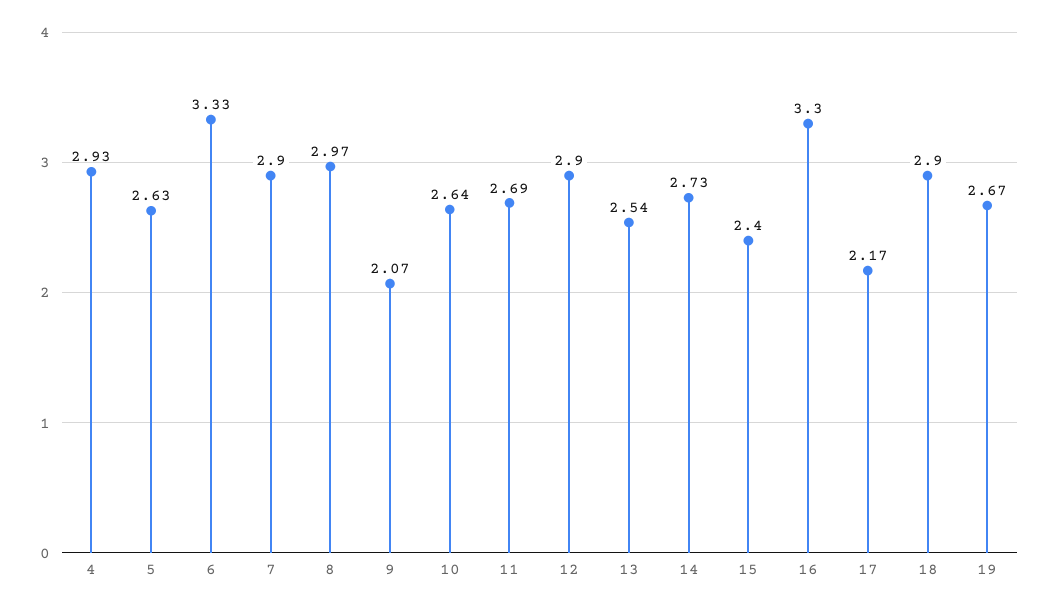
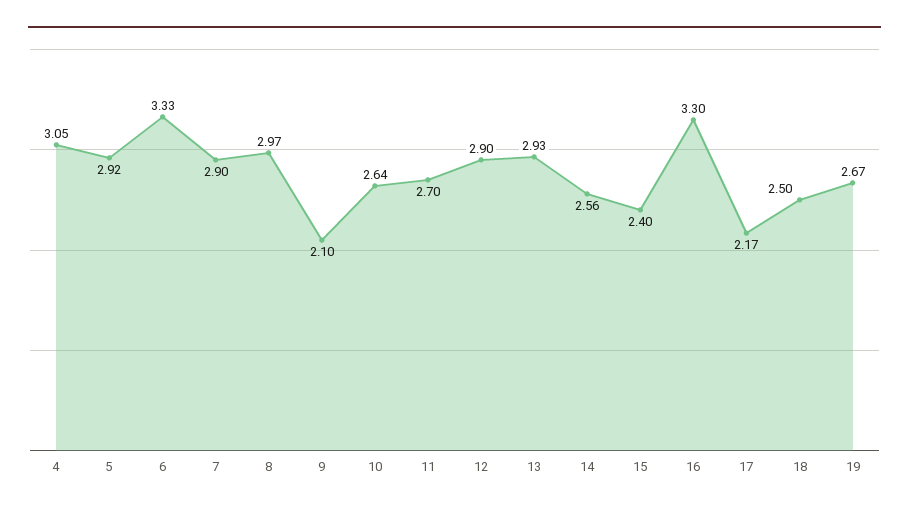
4: 2.93 -> 3.05
5: 2.63 -> 2.92
9: 2.07 -> 2.1
11: 2.69 -> 2.7
13: 2.54 -> 2.93
14: 2.73 -> 2.56
18: 2.9 -> 2.5

